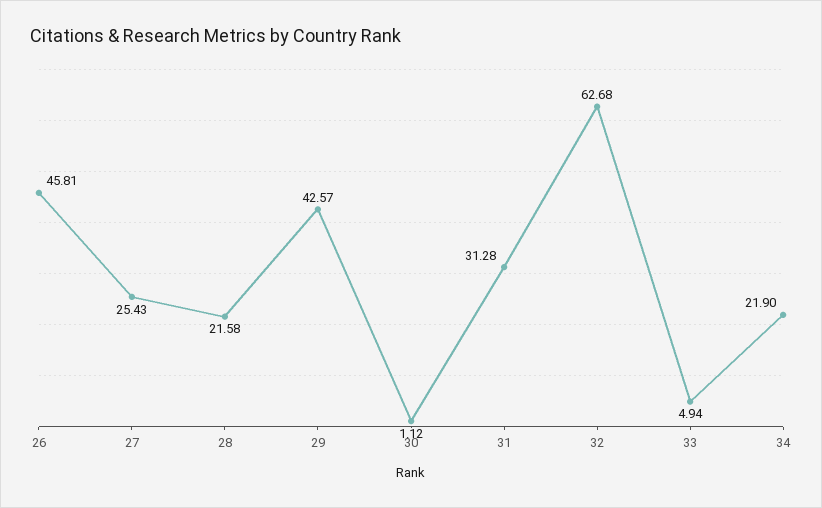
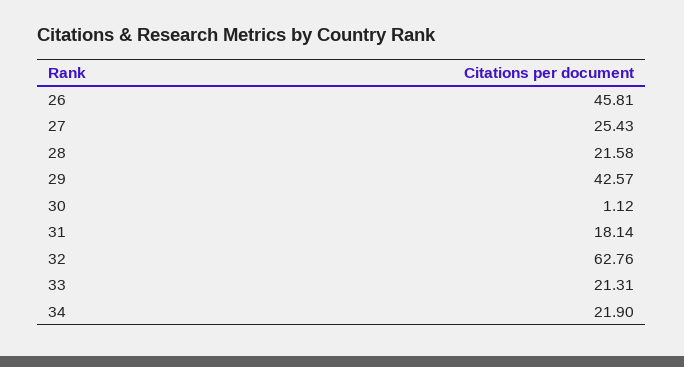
31: 31.28 -> 18.14
32: 62.68 -> 62.76
33: 4.94 -> 21.31

